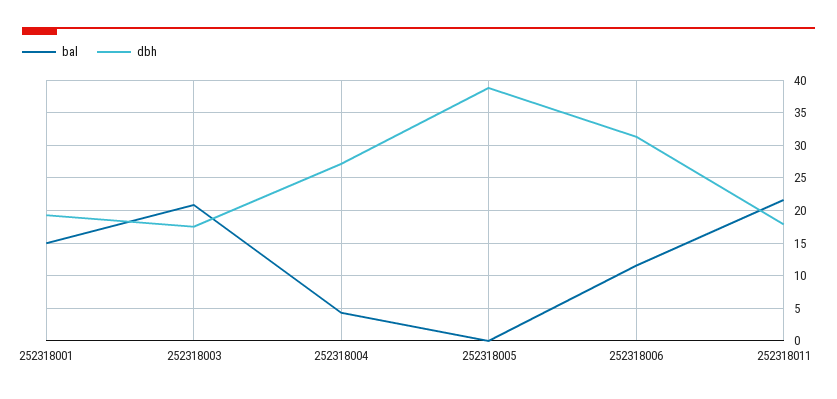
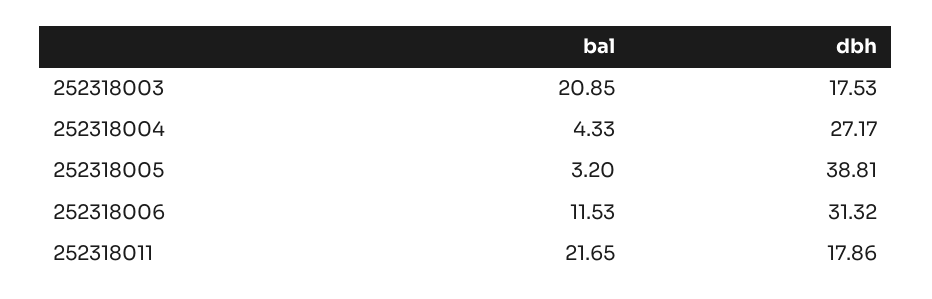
bal, 252318001: 15 -> none
dbh, 252318001: 19 -> none
bal, 252318005: 0 -> 3.2

